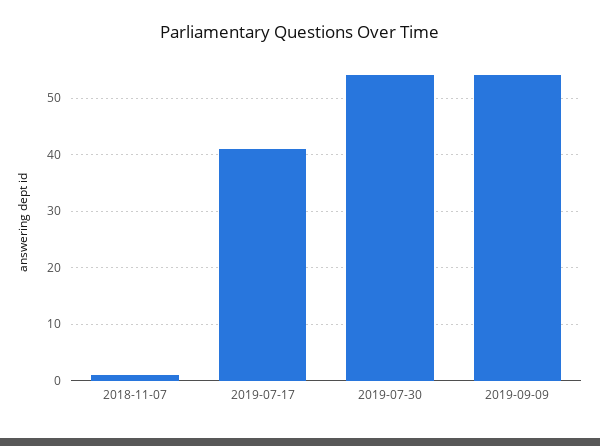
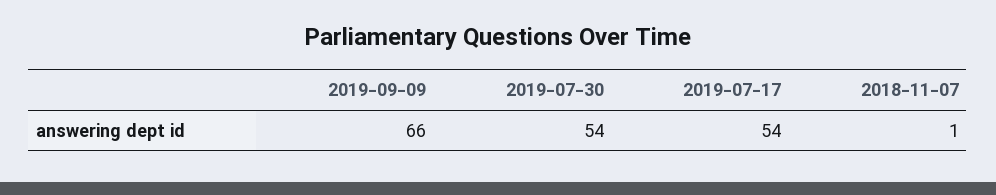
2019-07-17: 40 -> 54
2019-09-09: 55 -> 66

